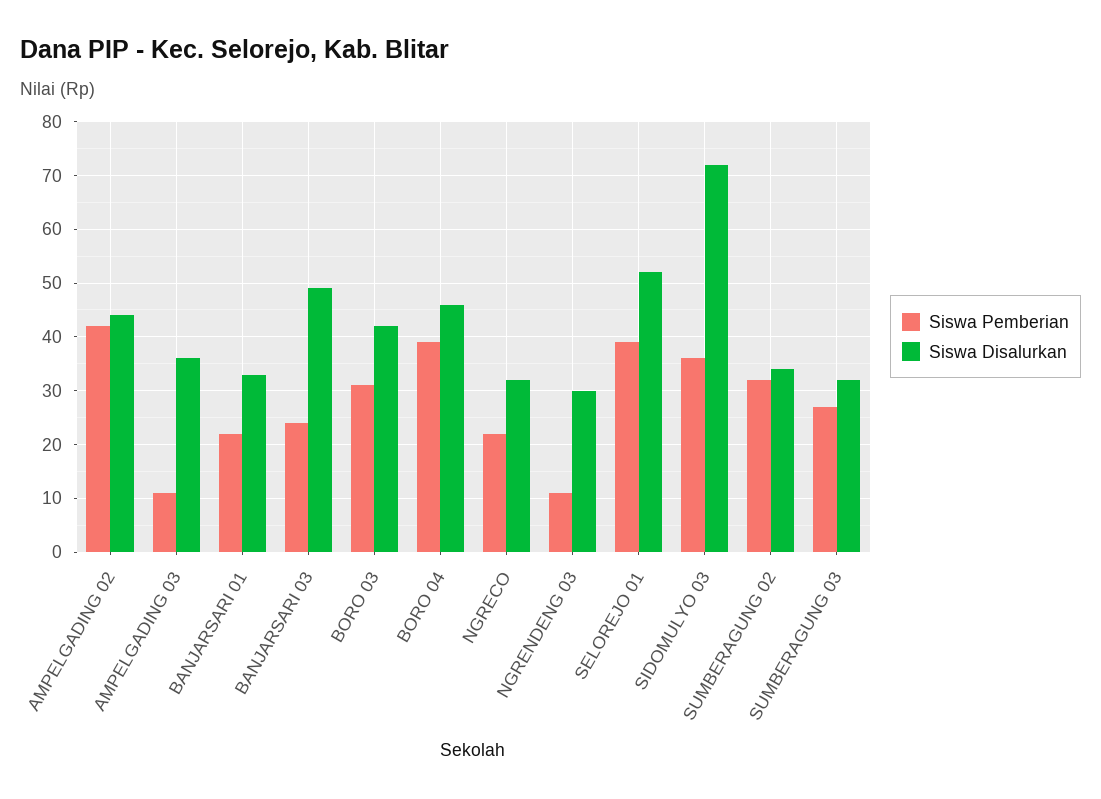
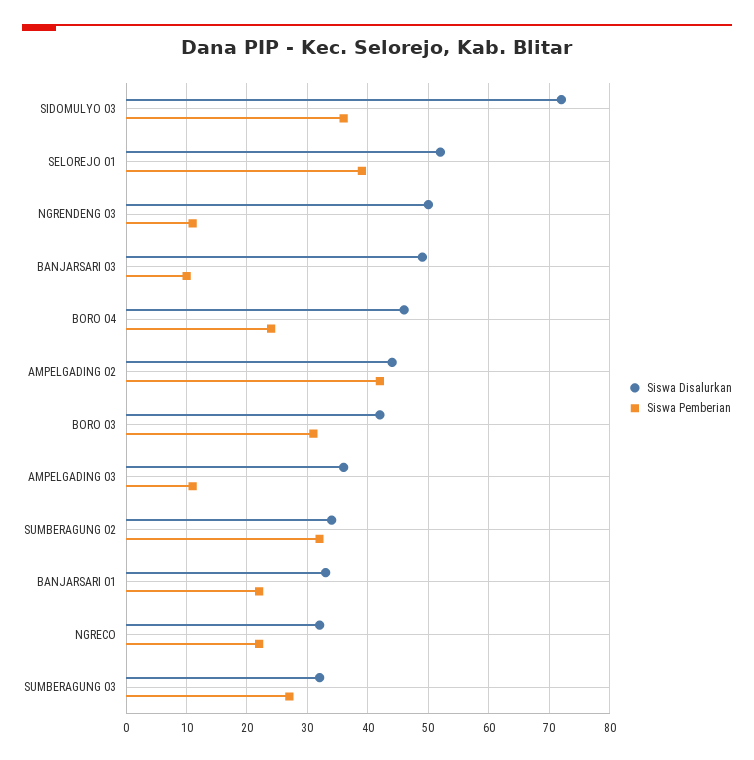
Siswa Pemberian, BANJARSARI 03: 25 -> 10
Siswa Pemberian, BORO 04: 40 -> 24
Siswa Disalurkan, NGRENDENG 03: 30 -> 50

